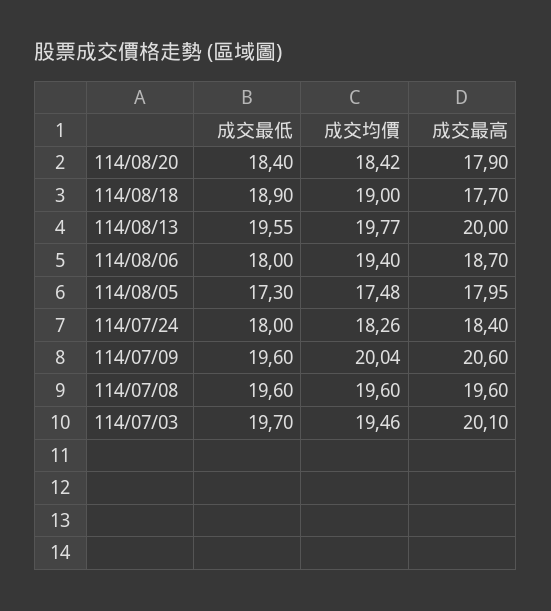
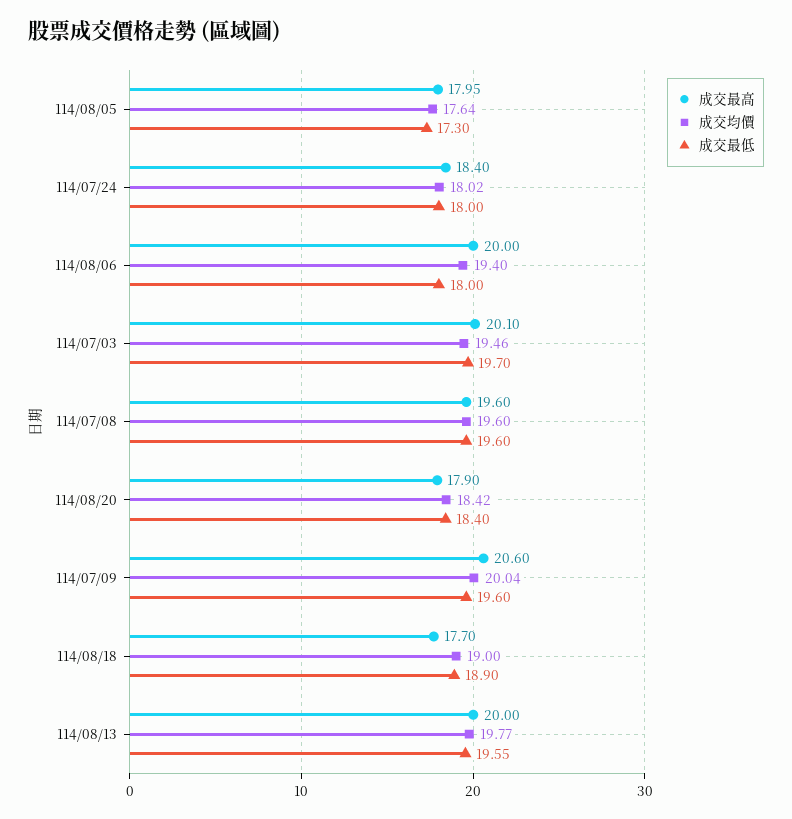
成交最高, 114/08/06: 18.7 -> 20
成交均價, 114/08/05: 17.48 -> 17.64
成交均價, 114/07/24: 18.26 -> 18.02

